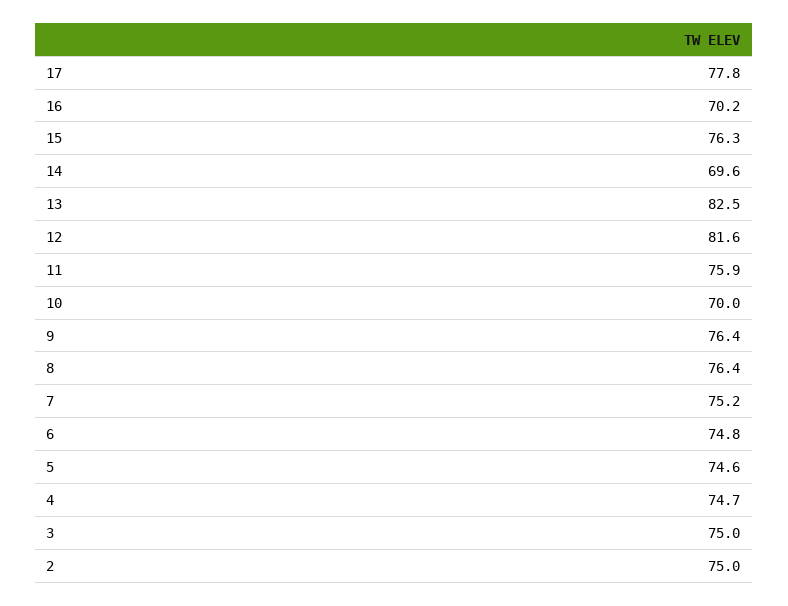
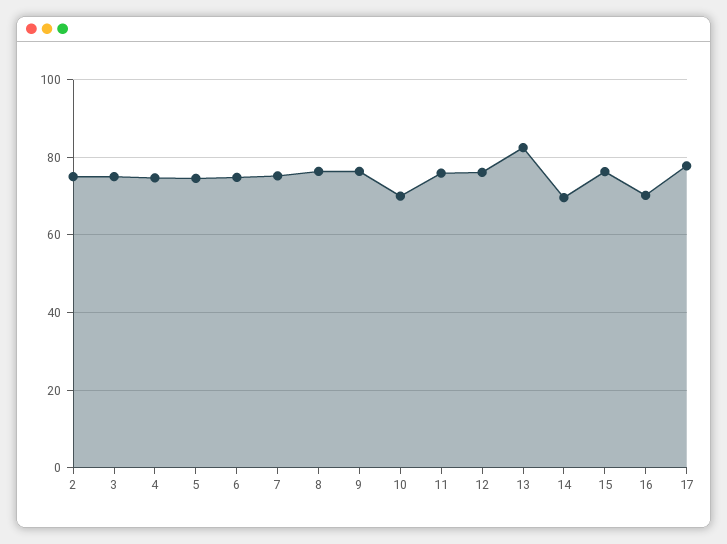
12: 81.6 -> 76

